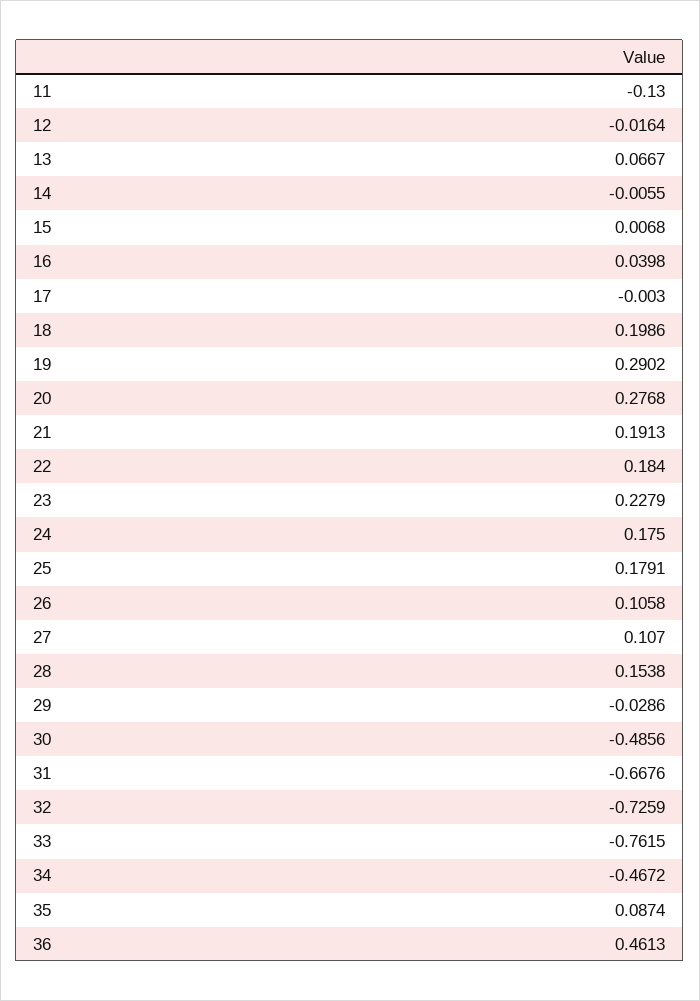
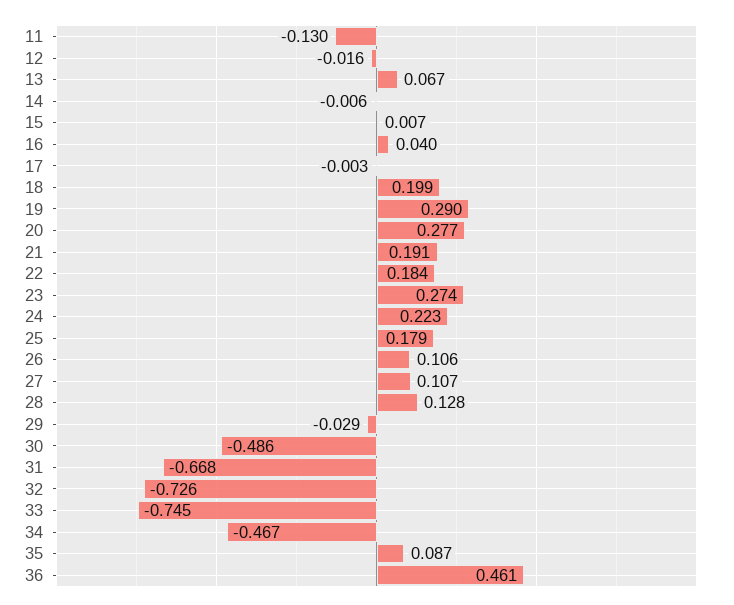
23: 0.2279 -> 0.274
24: 0.175 -> 0.223
28: 0.1538 -> 0.128
33: -0.7615 -> -0.745

